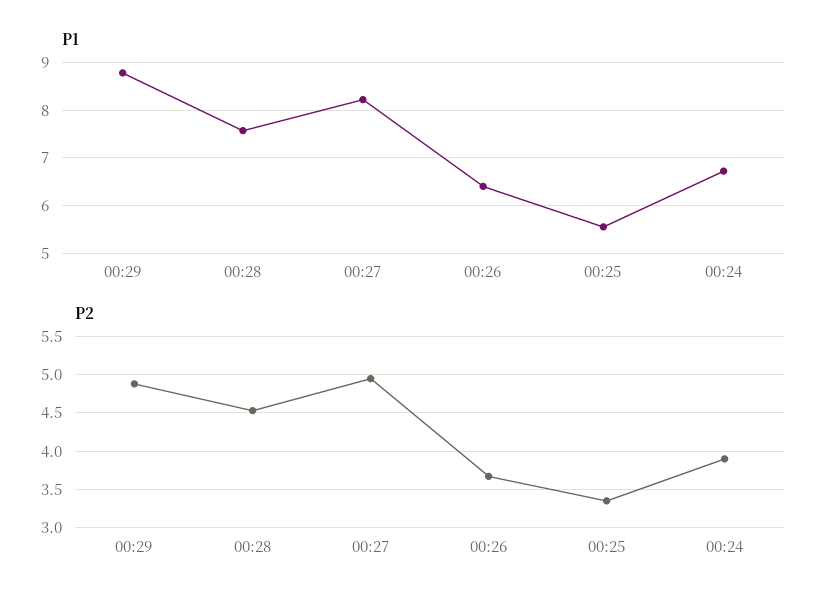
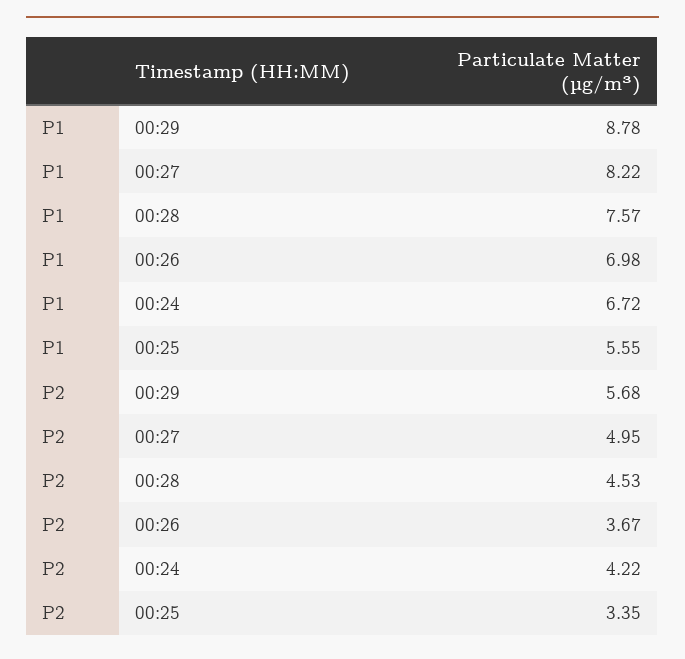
P1, 00:26: 6.4 -> 6.98
P2, 00:29: 4.9 -> 5.68
P2, 00:24: 3.9 -> 4.22

